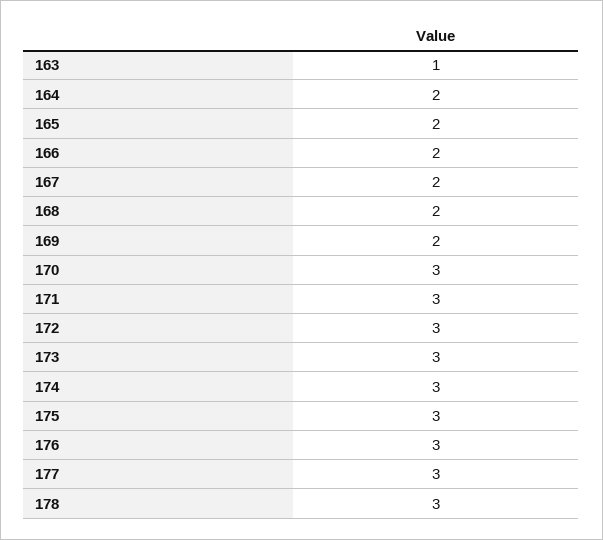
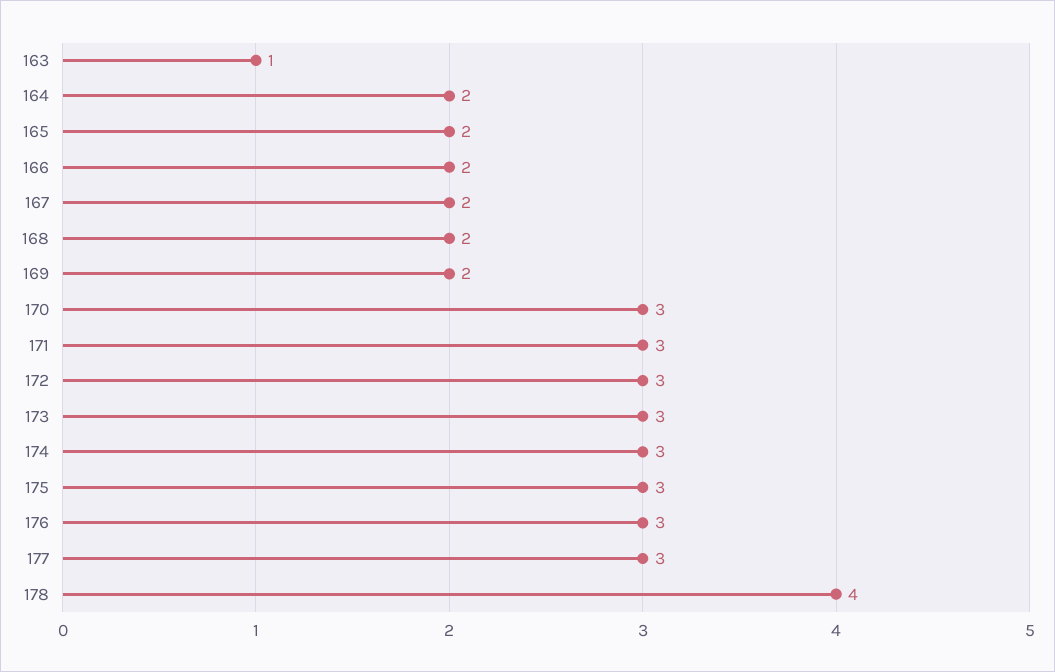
178: 3 -> 4

